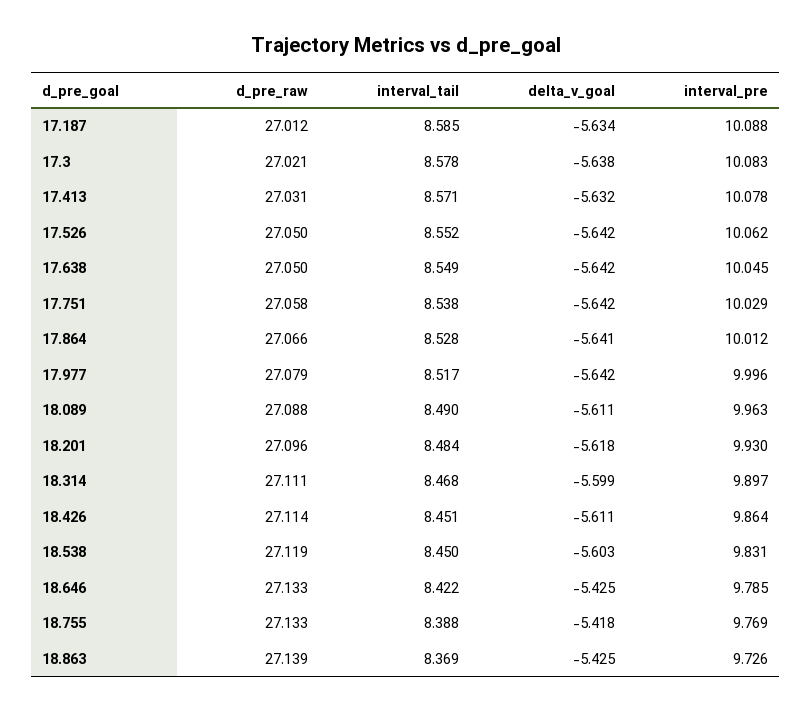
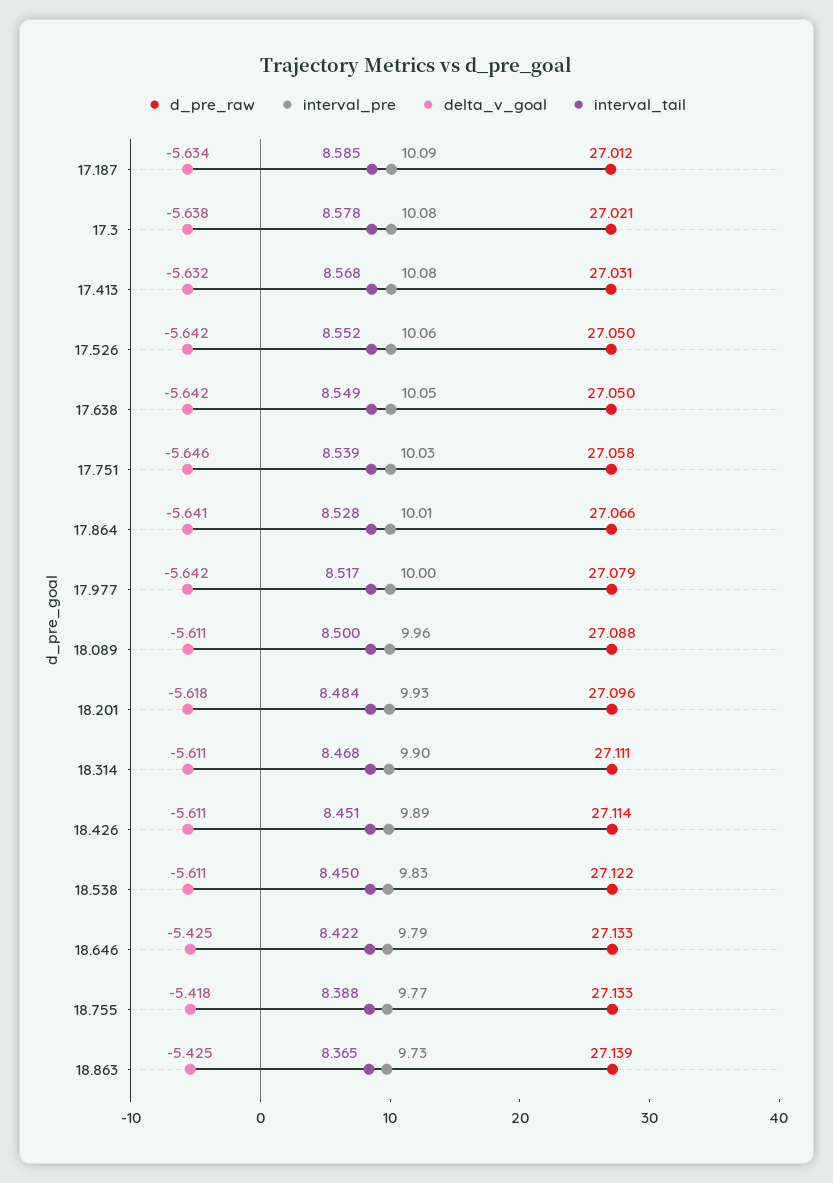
interval_tail, 17.413: 8.571 -> 8.568
interval_tail, 17.751: 8.538 -> 8.539
delta_v_goal, 17.751: -5.642 -> -5.646
interval_tail, 18.089: 8.49 -> 8.5
delta_v_goal, 18.314: -5.599 -> -5.611
interval_pre, 18.426: 9.864 -> 9.89
d_pre_raw, 18.538: 27.119 -> 27.122
delta_v_goal, 18.538: -5.603 -> -5.611
interval_tail, 18.863: 8.369 -> 8.365

